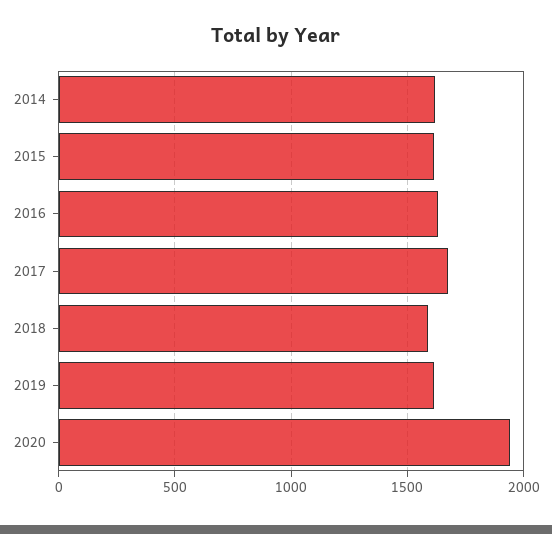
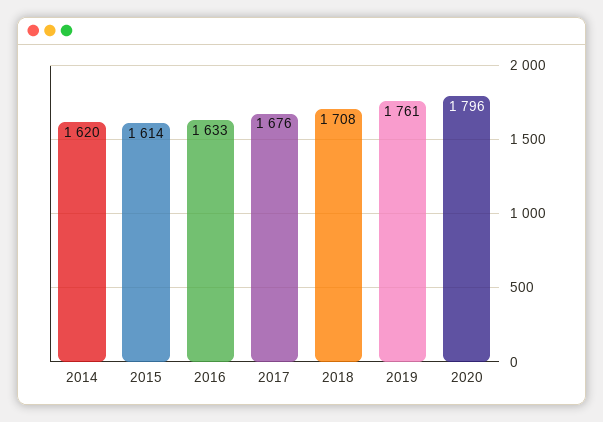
2018: 1600 -> 1708
2019: 1600 -> 1761
2020: 1950 -> 1796

